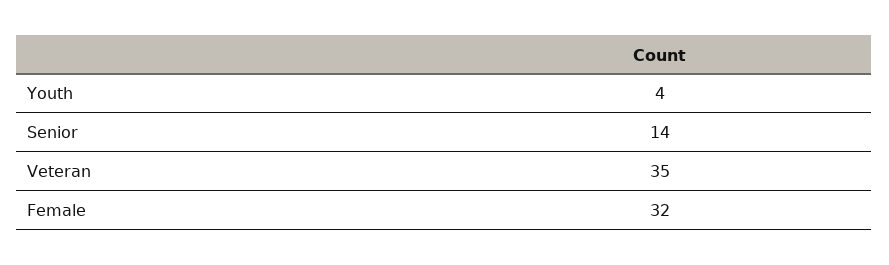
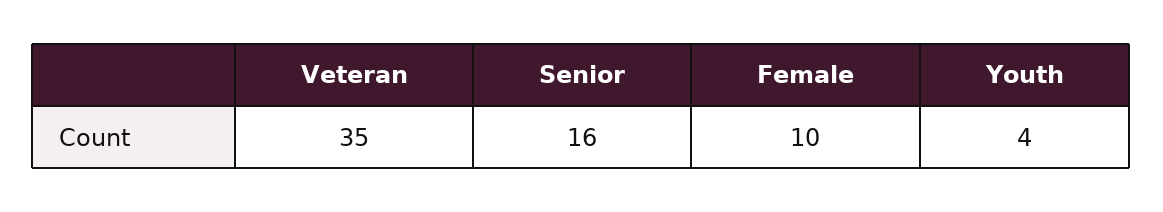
Senior: 14 -> 16
Female: 32 -> 10

